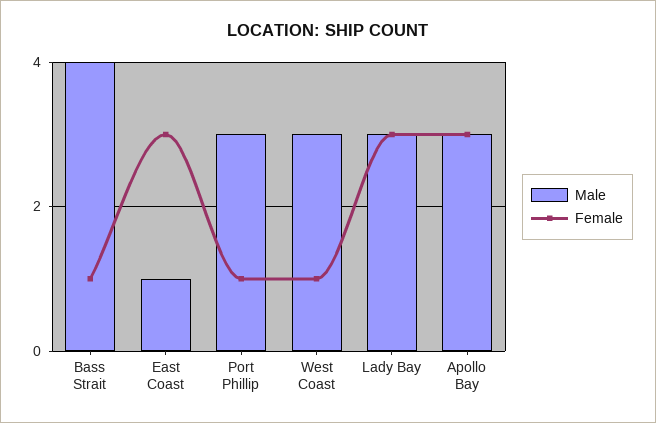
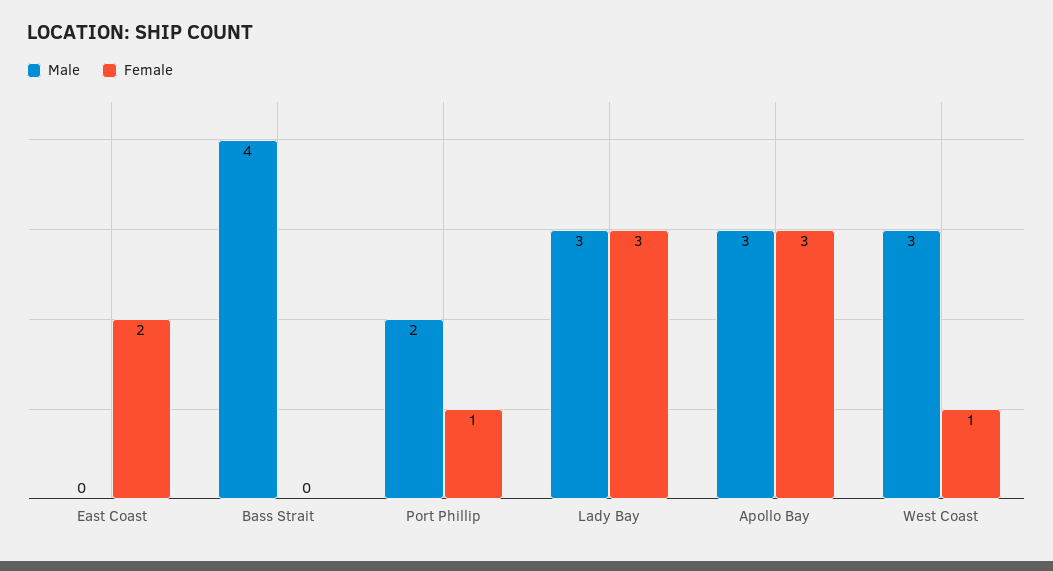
Female, Bass Strait: 1 -> 0
Male, East Coast: 1 -> 0
Female, East Coast: 3 -> 2
Male, Port Phillip: 3 -> 2

